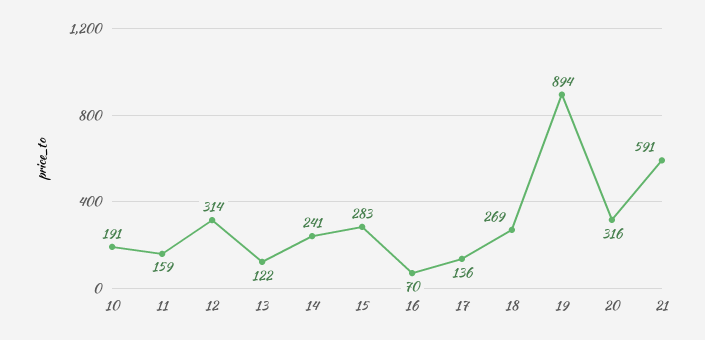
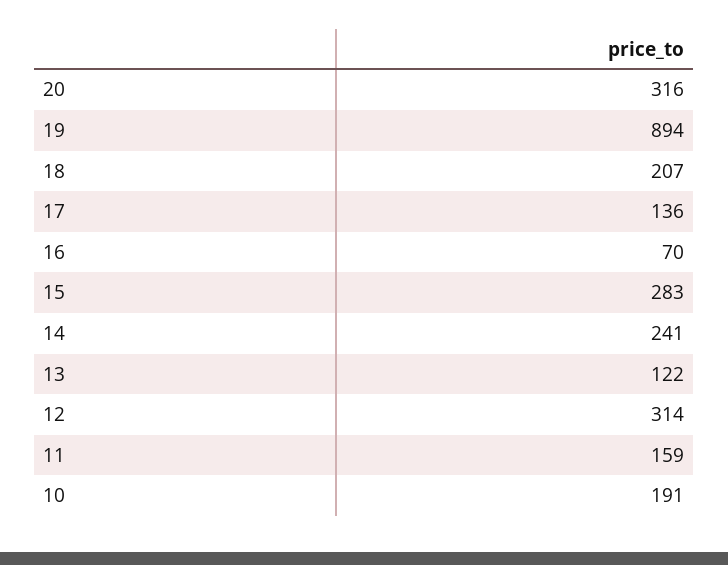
18: 269 -> 207
21: 591 -> none

